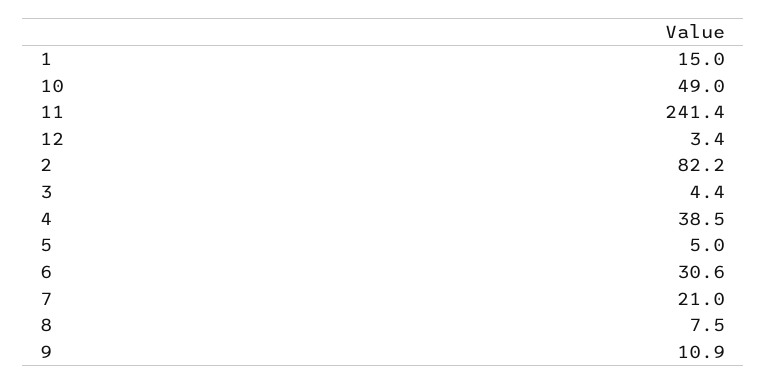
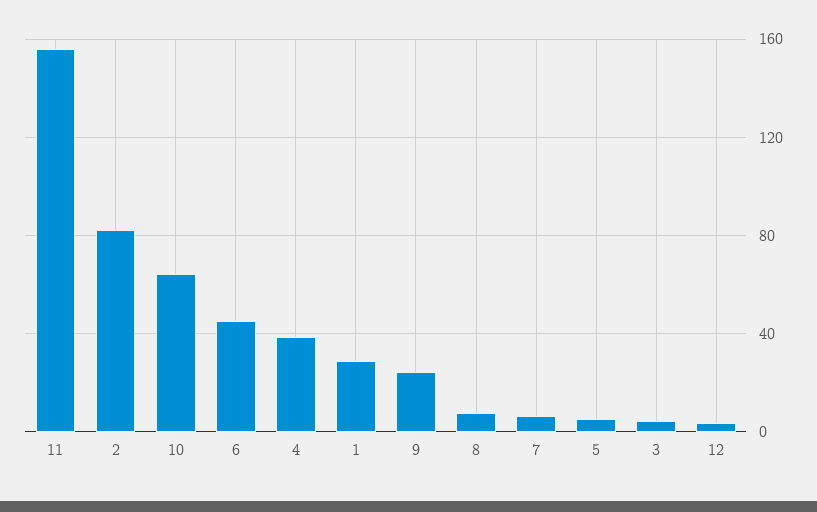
1: 15 -> 30
10: 49 -> 65
11: 241.4 -> 155
6: 30.6 -> 45
7: 21 -> 5
9: 10.9 -> 25

